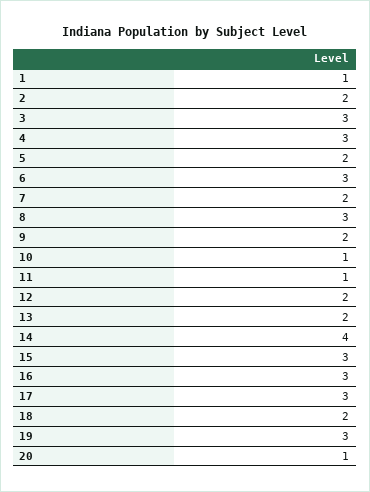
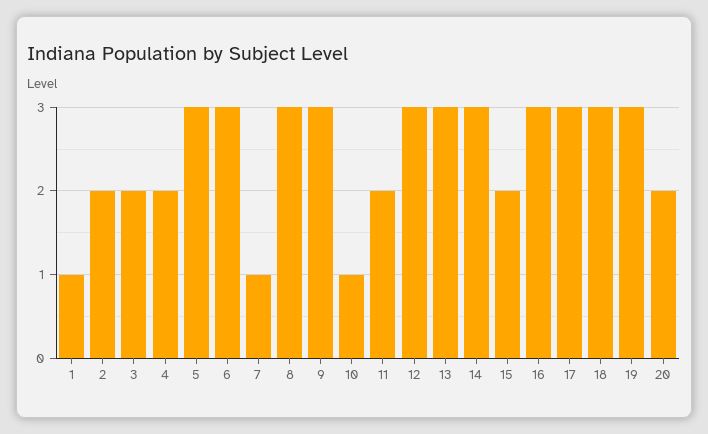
3: 3 -> 2
4: 3 -> 2
5: 2 -> 3
7: 2 -> 1
9: 2 -> 3
11: 1 -> 2
12: 2 -> 3
13: 2 -> 3
14: 4 -> 3
15: 3 -> 2
18: 2 -> 3
20: 1 -> 2

